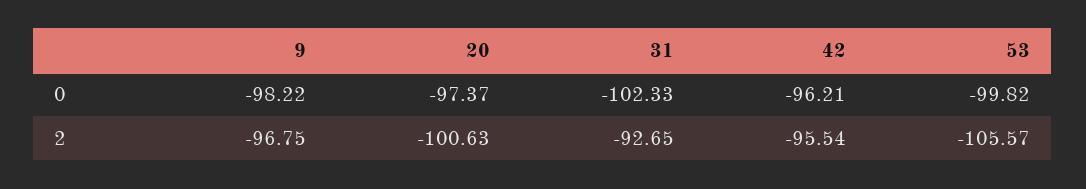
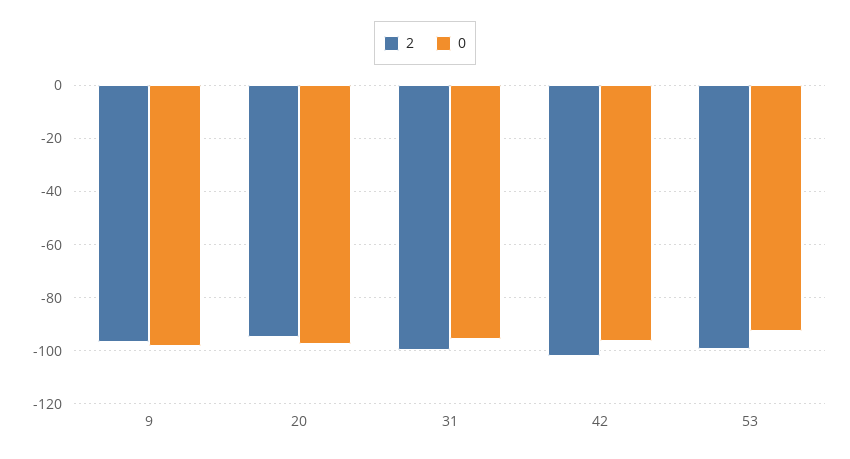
0, 31: -102.33 -> -95
0, 53: -99.82 -> -92.5
2, 20: -100.63 -> -95
2, 31: -92.65 -> -100
2, 42: -95.54 -> -102.5
2, 53: -105.57 -> -100

